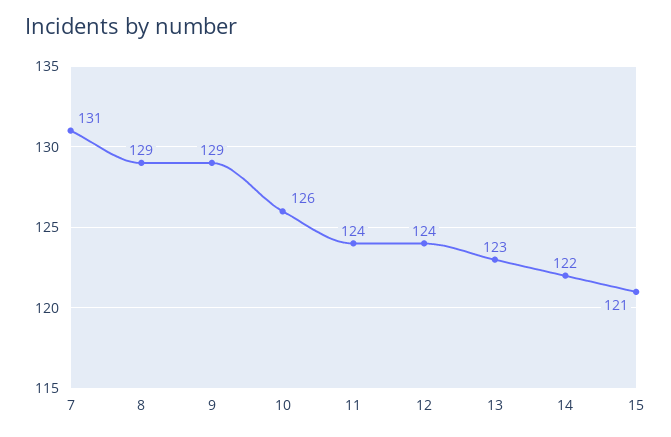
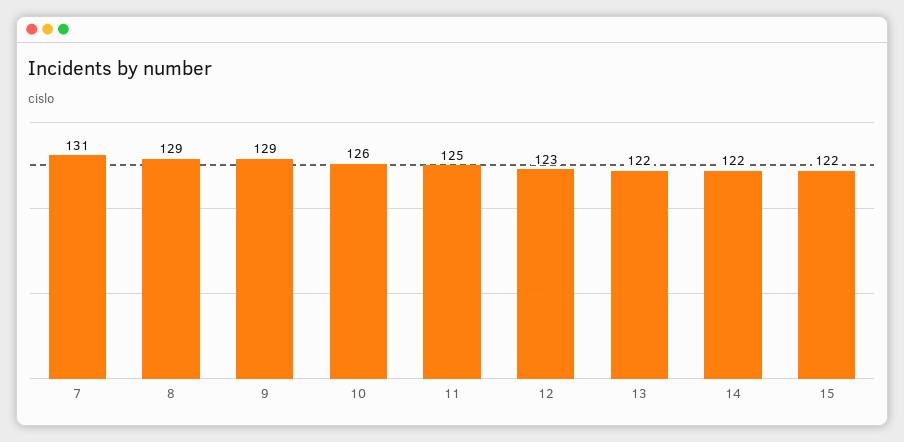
11: 124 -> 125
12: 124 -> 123
13: 123 -> 122
15: 121 -> 122

